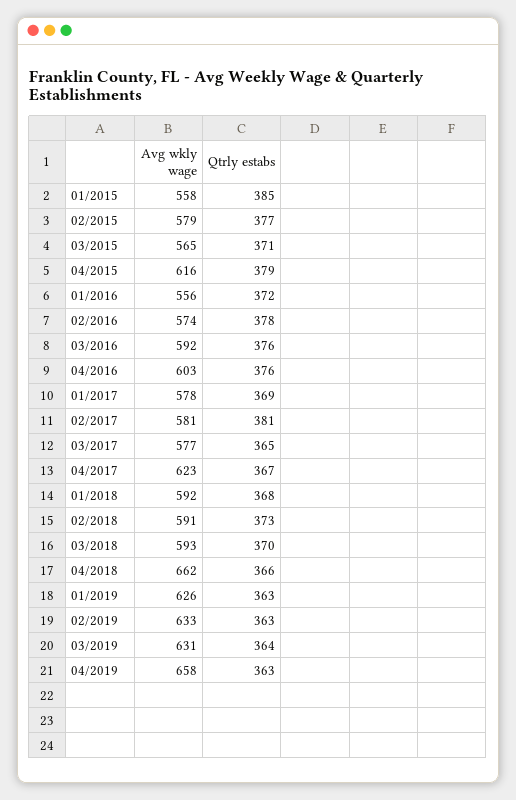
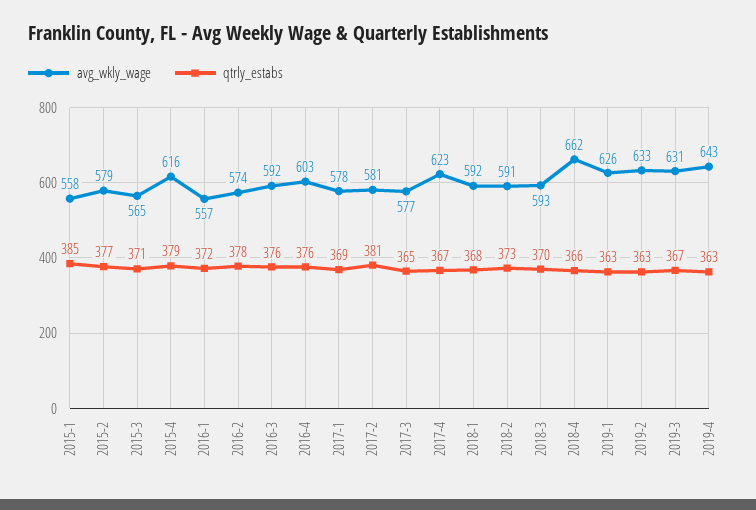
Avg wkly wage, 01/2016: 556 -> 557
Qtrly estabs, 03/2019: 364 -> 367
Avg wkly wage, 04/2019: 658 -> 643

